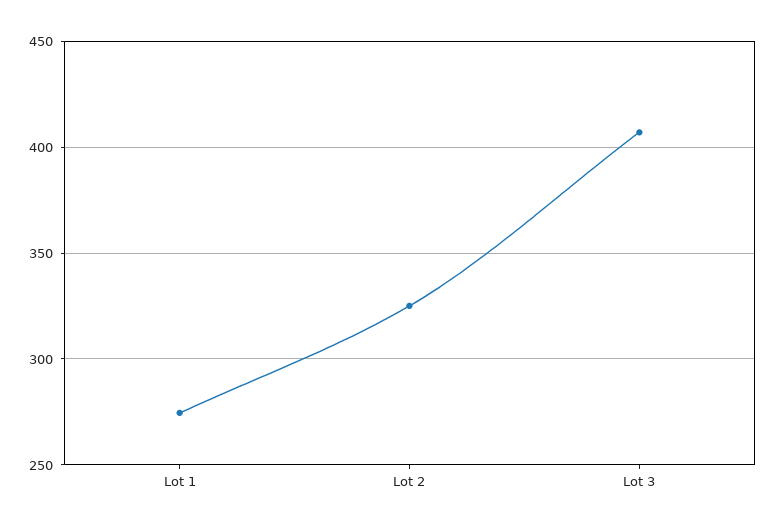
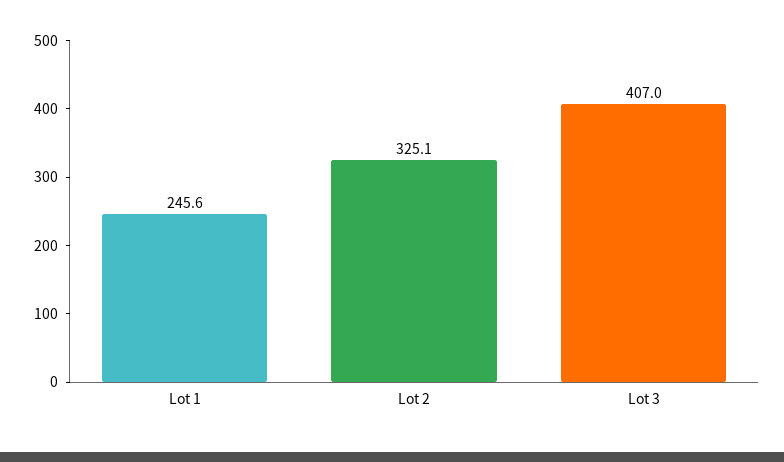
Lot 1: 275 -> 245.6

